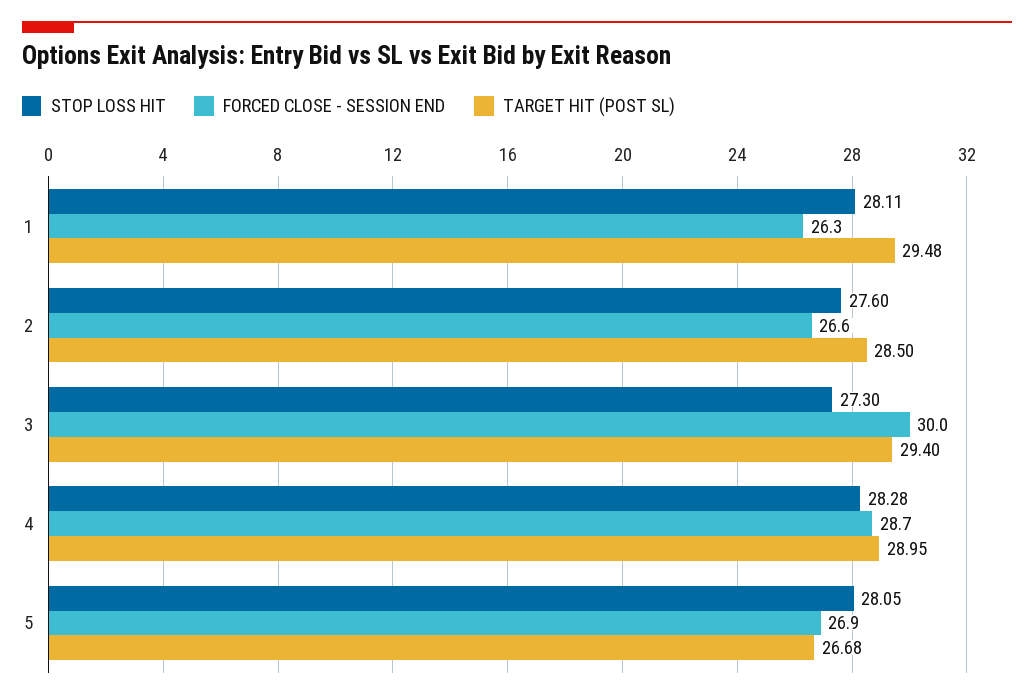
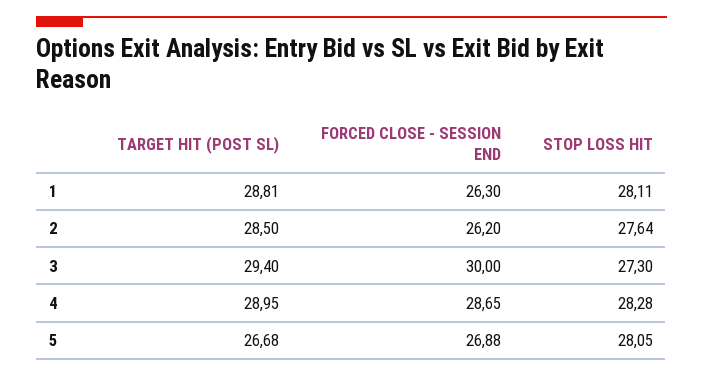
TARGET HIT (POST SL), 1: 29.48 -> 28.81
STOP LOSS HIT, 2: 27.6 -> 27.64
FORCED CLOSE - SESSION END, 2: 26.6 -> 26.2

